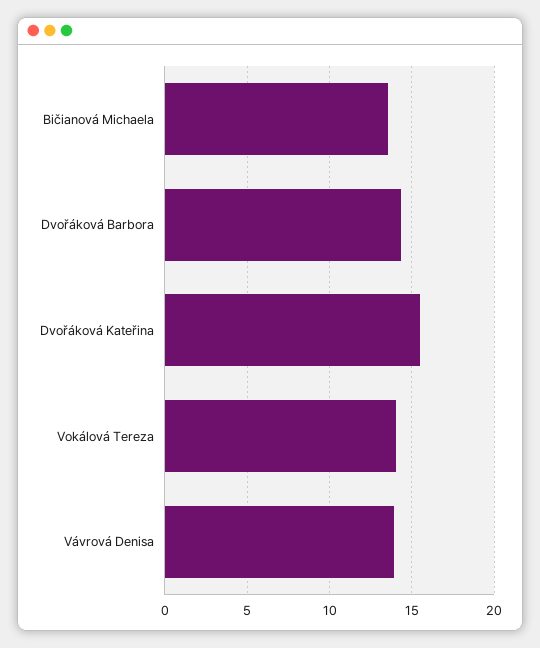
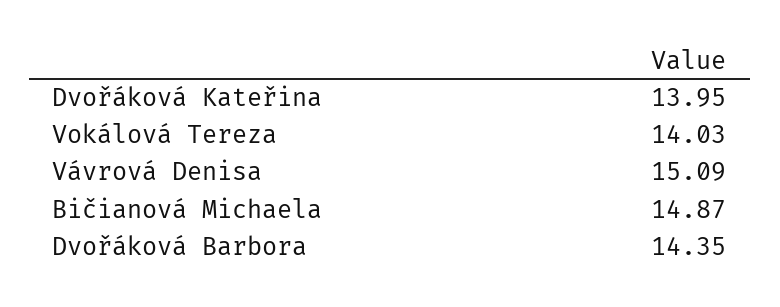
Bičianová Michaela: 13.5 -> 14.87
Dvořáková Kateřina: 15.5 -> 13.95
Vávrová Denisa: 14 -> 15.09

